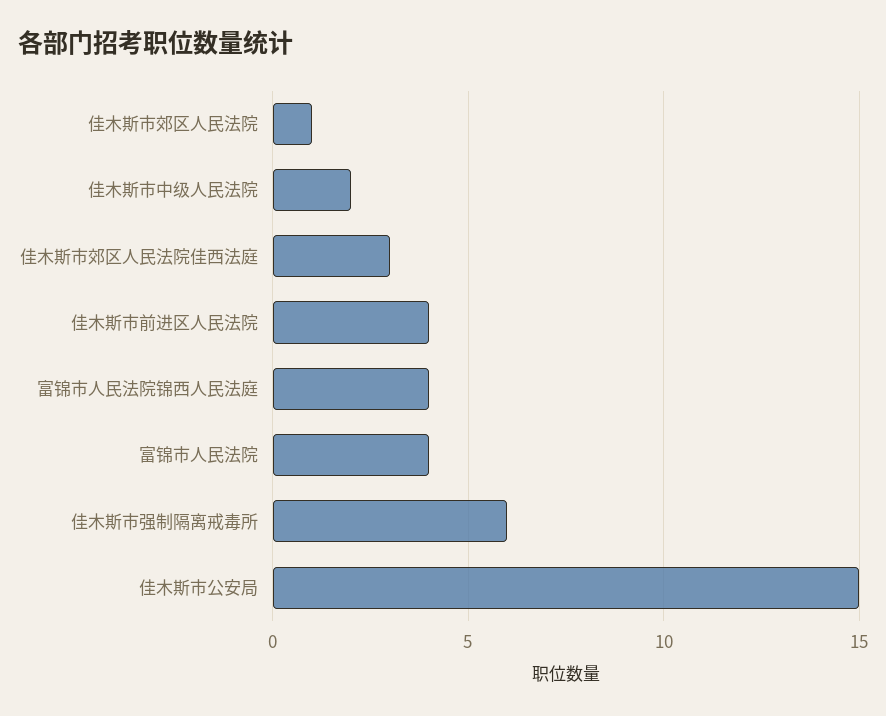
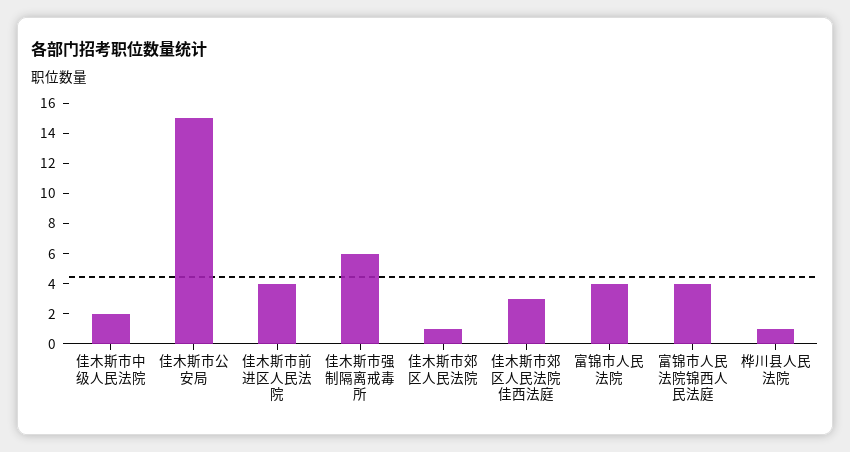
桦川县人民法院: none -> 1

